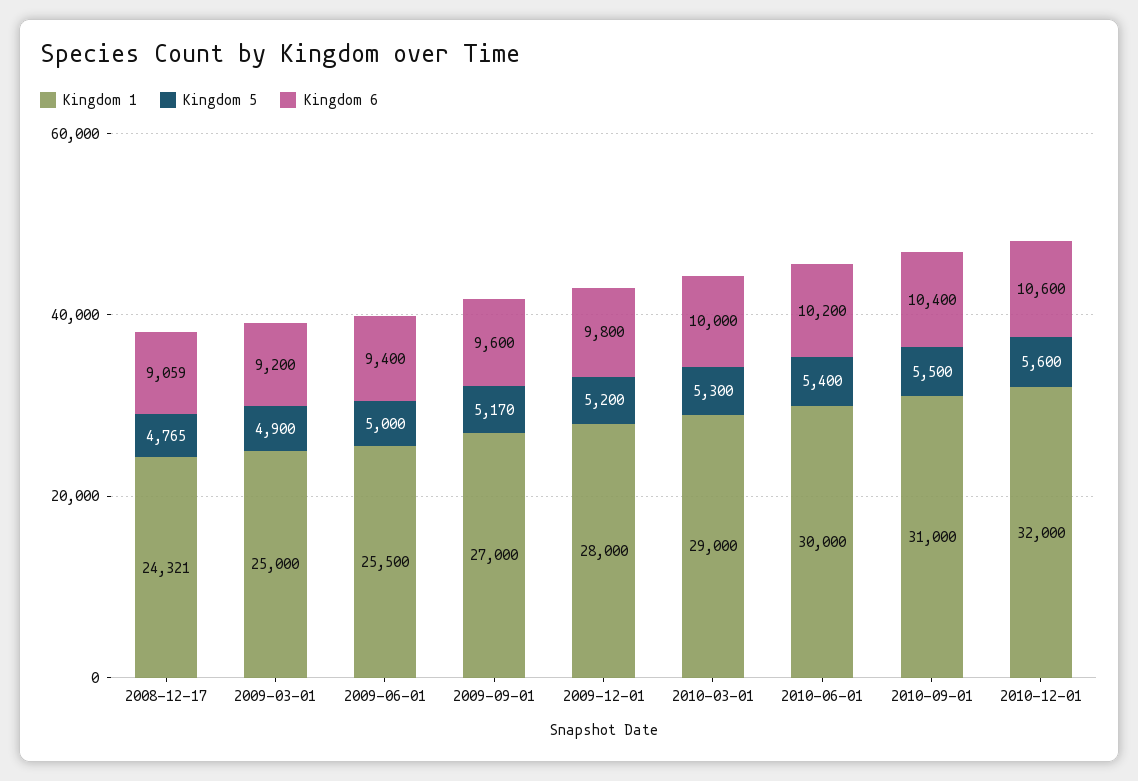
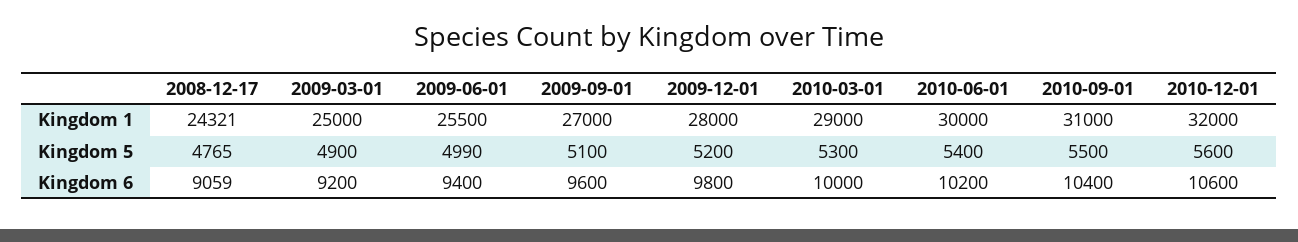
Kingdom 5, 2009-06-01: 5000 -> 4990
Kingdom 5, 2009-09-01: 5170 -> 5100

